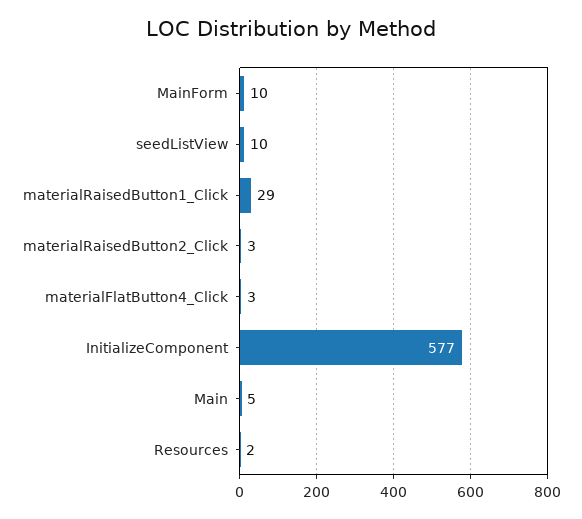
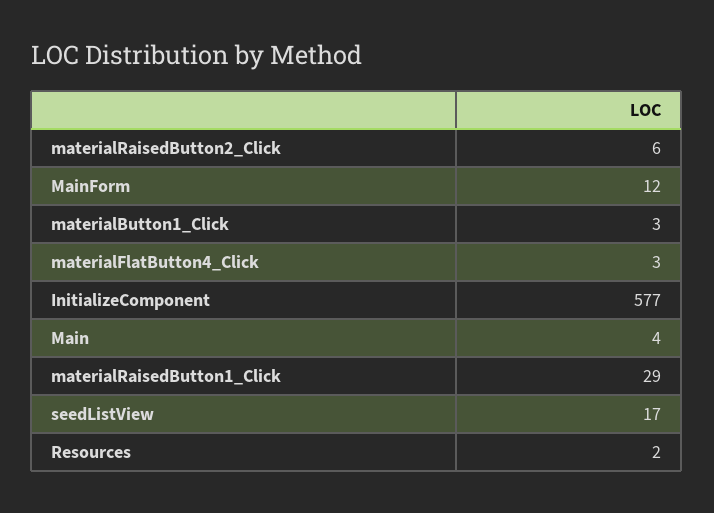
MainForm: 10 -> 12
seedListView: 10 -> 17
materialRaisedButton2_Click: 3 -> 6
Main: 5 -> 4
materialButton1_Click: none -> 3

